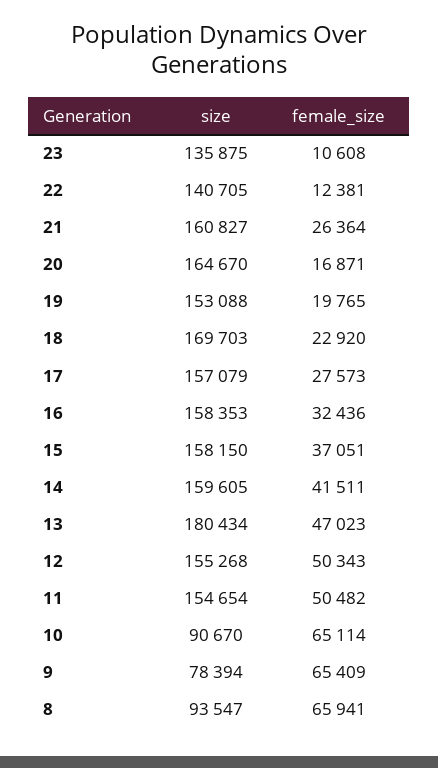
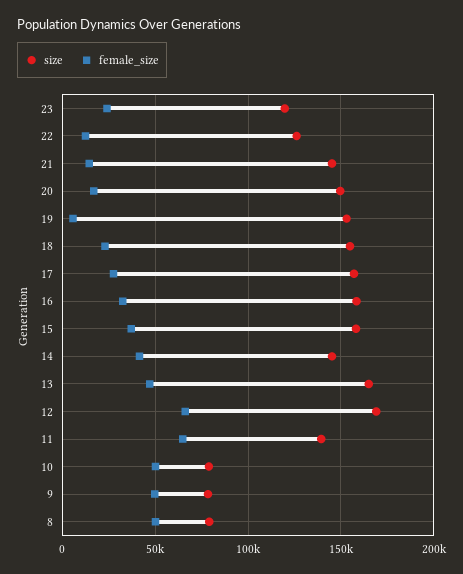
size, 23: 135875 -> 120000
female_size, 23: 10608 -> 25000
size, 22: 140705 -> 125000
size, 21: 160827 -> 145000
female_size, 21: 26364 -> 15000
size, 20: 164670 -> 150000
female_size, 19: 19765 -> 5000
size, 18: 169703 -> 155000
size, 14: 159605 -> 145000
size, 13: 180434 -> 165000
size, 12: 155268 -> 170000
female_size, 12: 50343 -> 65000
size, 11: 154654 -> 140000
female_size, 11: 50482 -> 65000
size, 10: 90670 -> 80000
female_size, 10: 65114 -> 50000
female_size, 9: 65409 -> 50000
size, 8: 93547 -> 80000
female_size, 8: 65941 -> 50000

